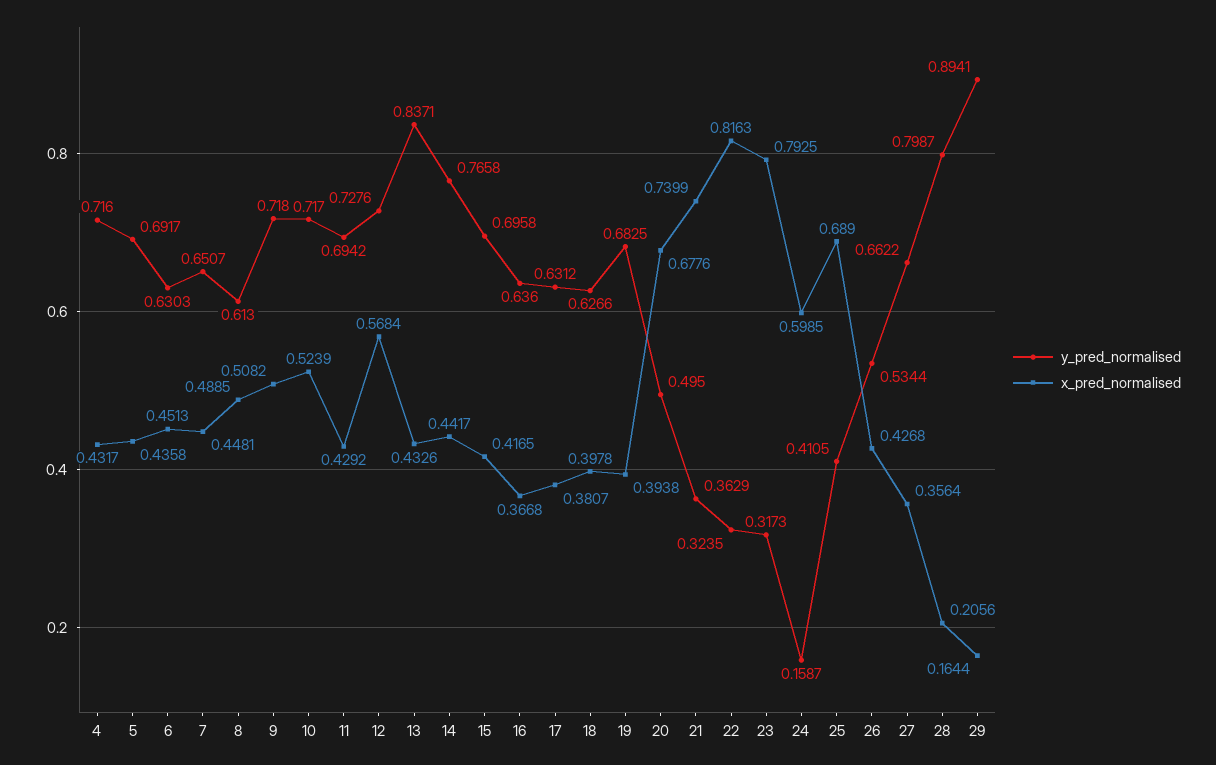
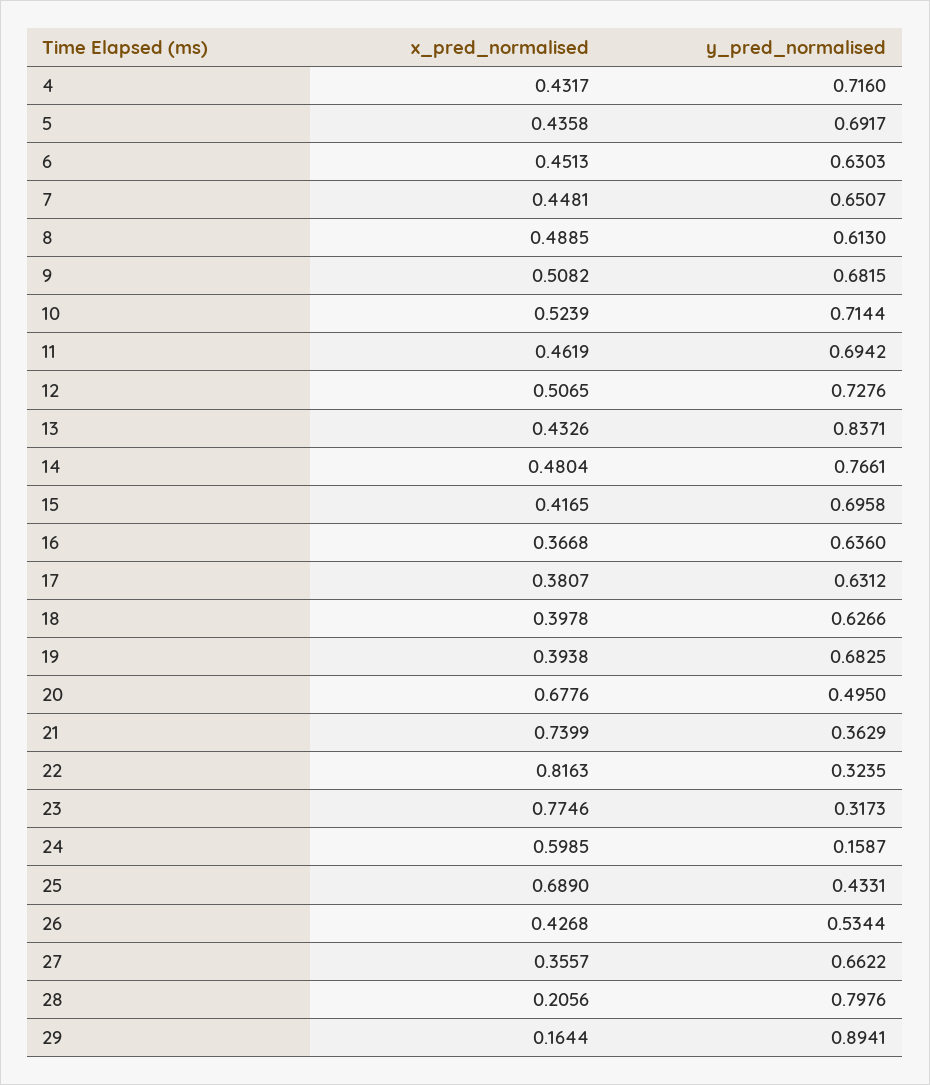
y_pred_normalised, 9: 0.718 -> 0.6815
y_pred_normalised, 10: 0.717 -> 0.7144
x_pred_normalised, 11: 0.4292 -> 0.4619
x_pred_normalised, 12: 0.5684 -> 0.5065
y_pred_normalised, 14: 0.7658 -> 0.7661
x_pred_normalised, 14: 0.4417 -> 0.4804
x_pred_normalised, 23: 0.7925 -> 0.7746
y_pred_normalised, 25: 0.4105 -> 0.4331
x_pred_normalised, 27: 0.3564 -> 0.3557
y_pred_normalised, 28: 0.7987 -> 0.7976

